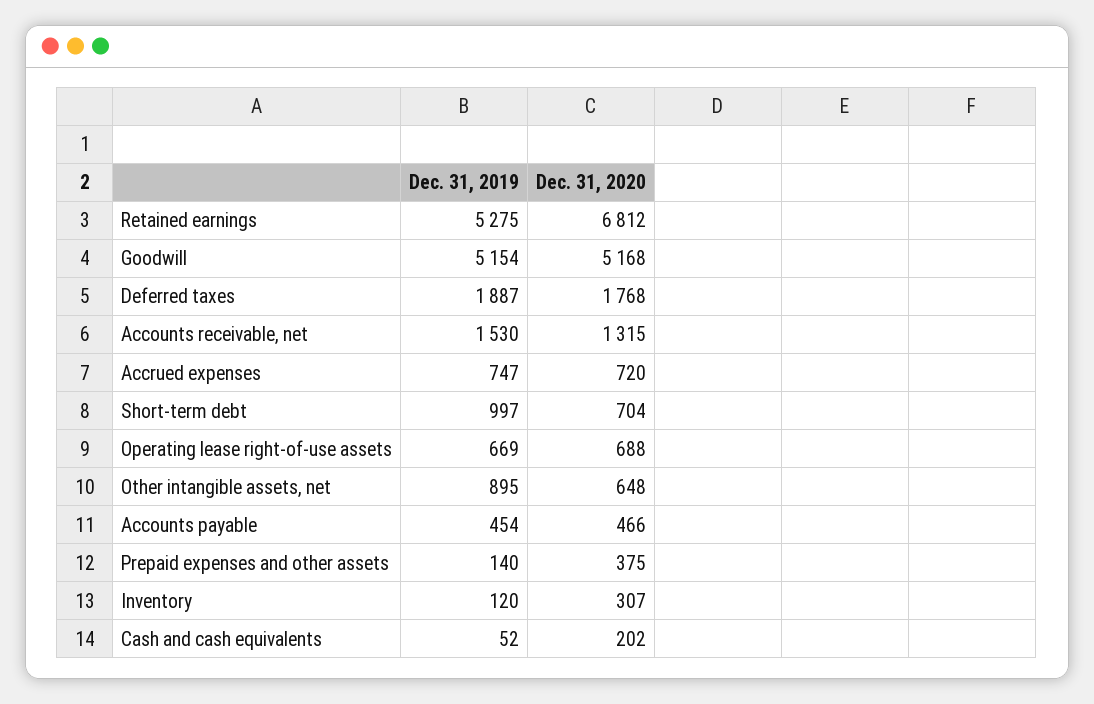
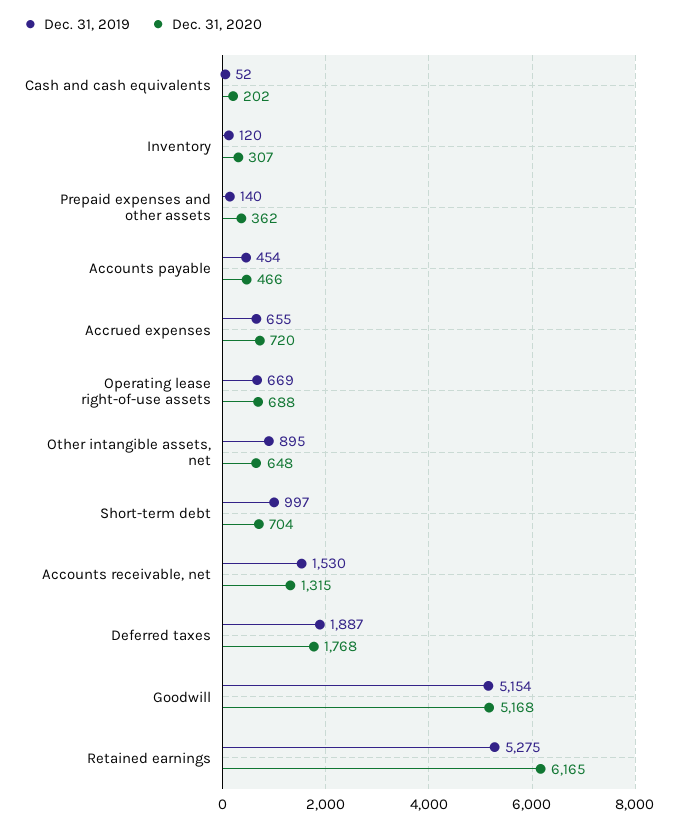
Dec. 31, 2020, Retained earnings: 6812 -> 6165
Dec. 31, 2019, Accrued expenses: 747 -> 655
Dec. 31, 2020, Prepaid expenses and other assets: 375 -> 362

